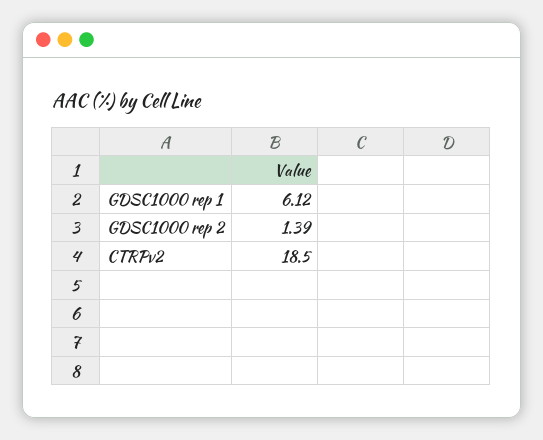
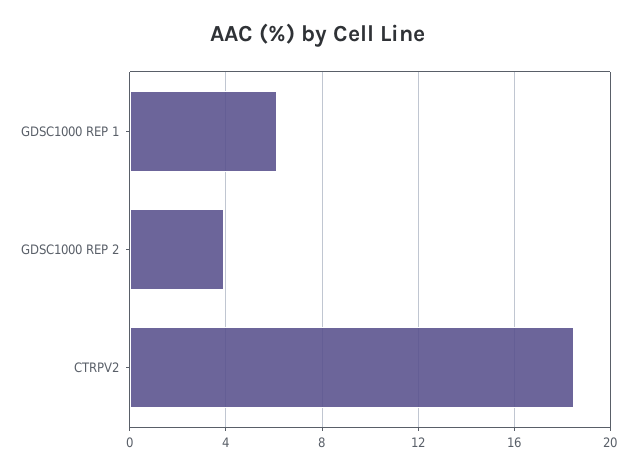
GDSC1000 rep 2: 1.39 -> 4

